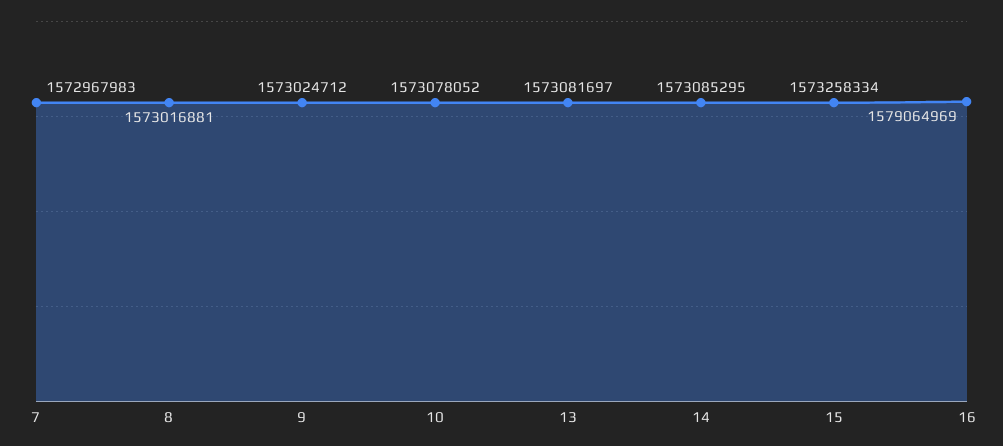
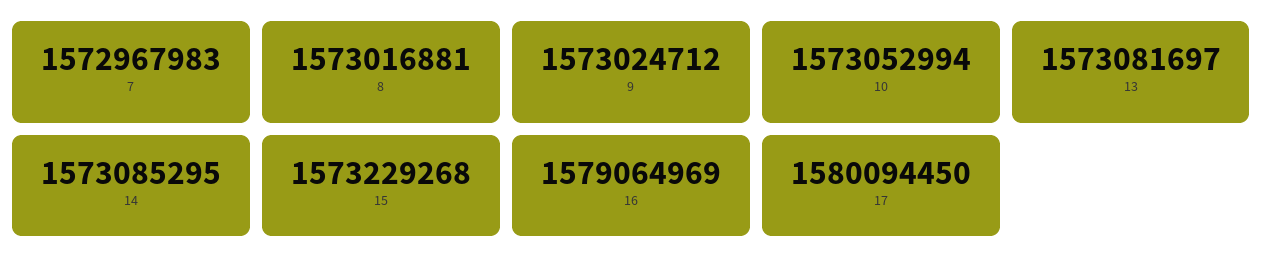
10: 1573078052 -> 1573052994
15: 1573258334 -> 1573229268
17: none -> 1580094450

